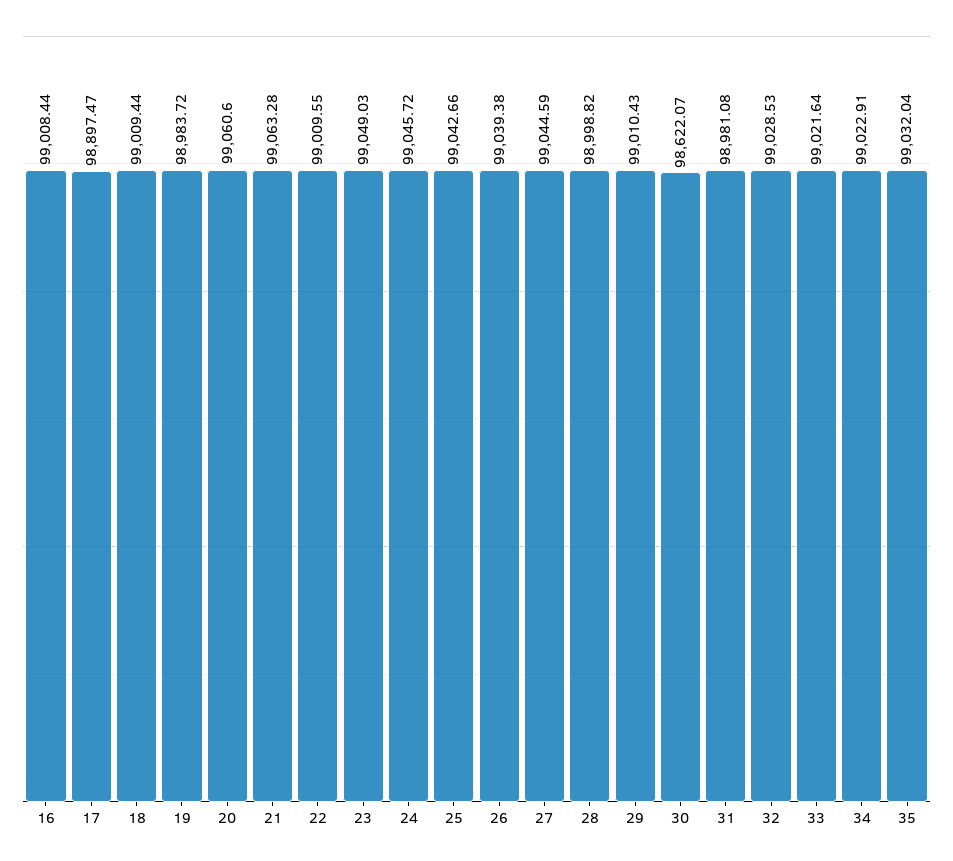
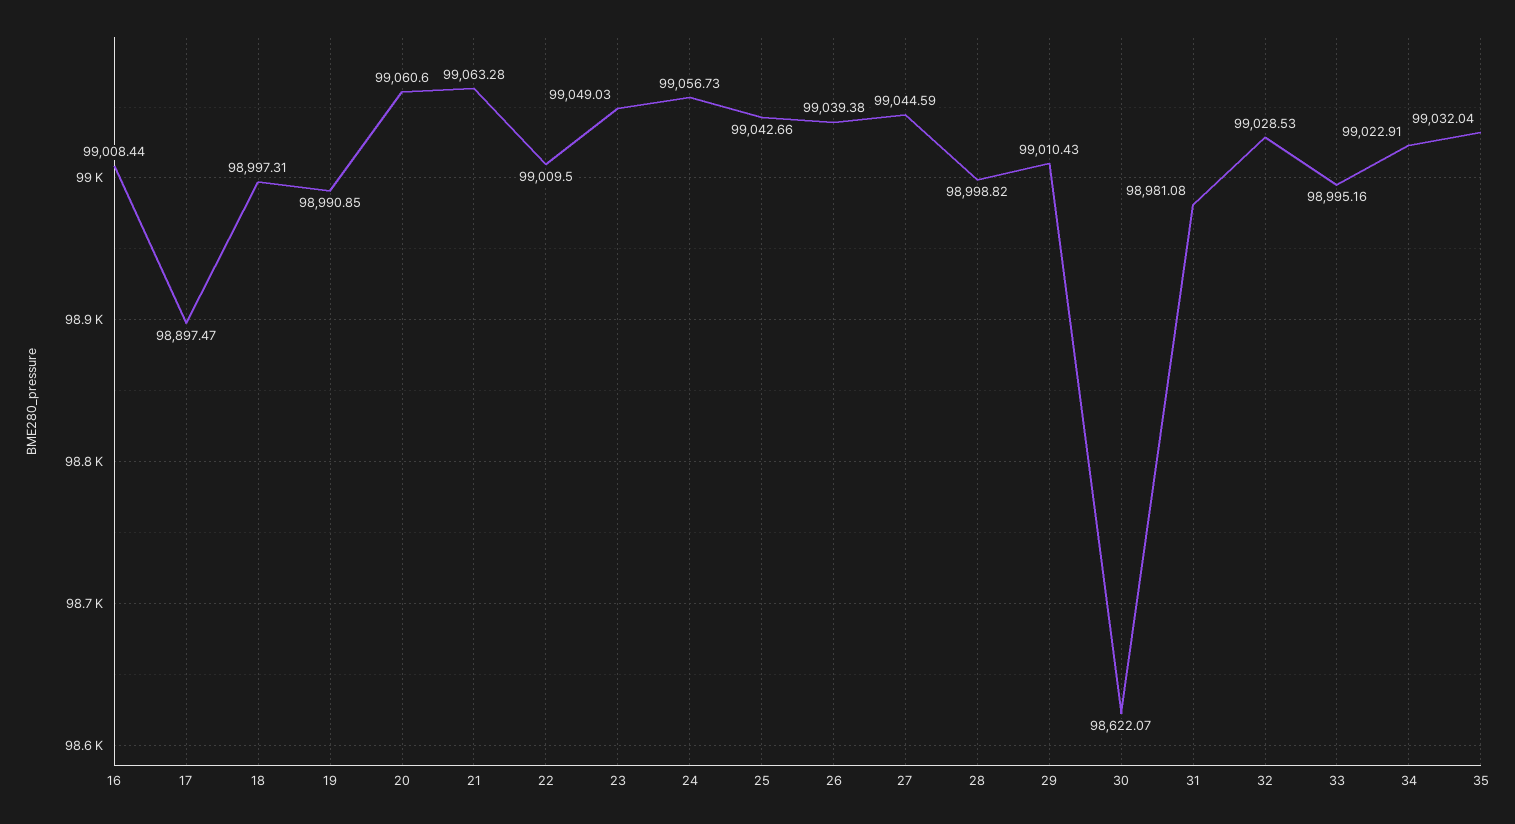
18: 99009.44 -> 98997.31
19: 98983.72 -> 98990.85
22: 99009.55 -> 99009.5
24: 99045.72 -> 99056.73
33: 99021.64 -> 98995.16

